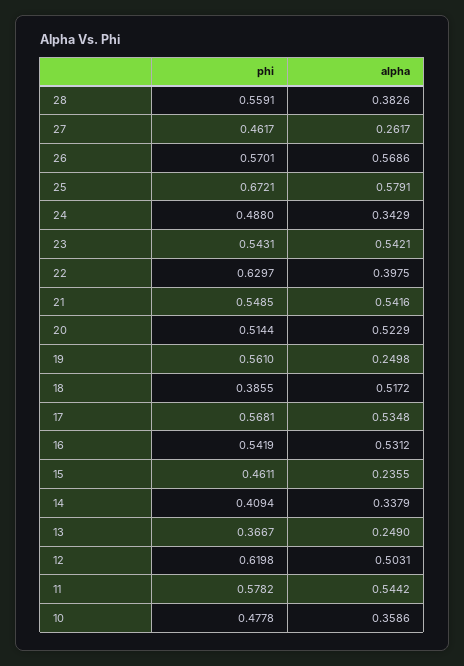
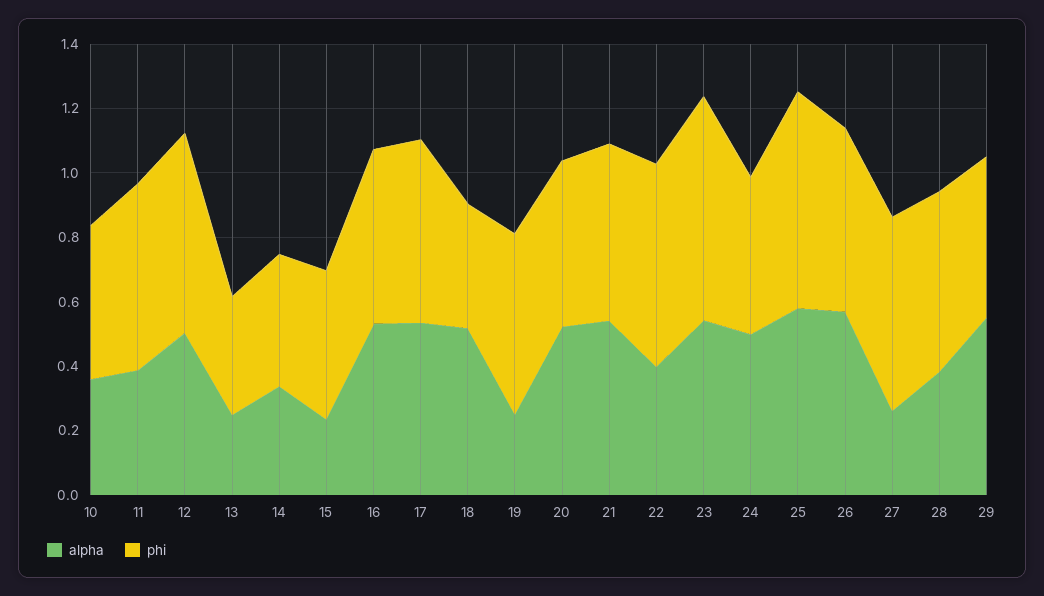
phi, 27: 0.4617 -> 0.6
alpha, 24: 0.3429 -> 0.5
phi, 23: 0.5431 -> 0.7
alpha, 11: 0.5442 -> 0.4
alpha, 29: none -> 0.55
phi, 29: none -> 0.5

